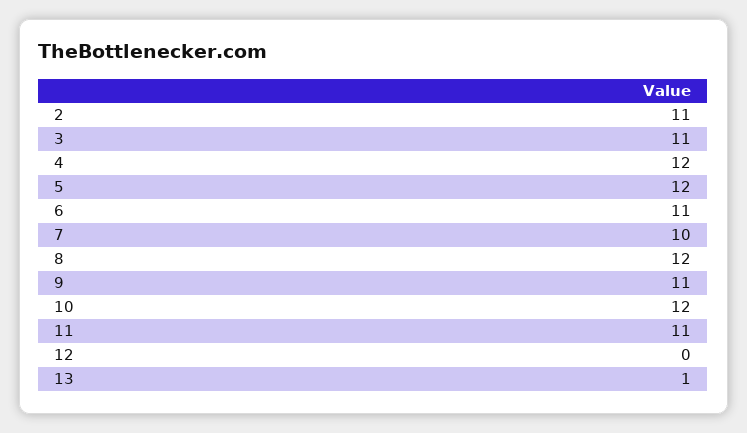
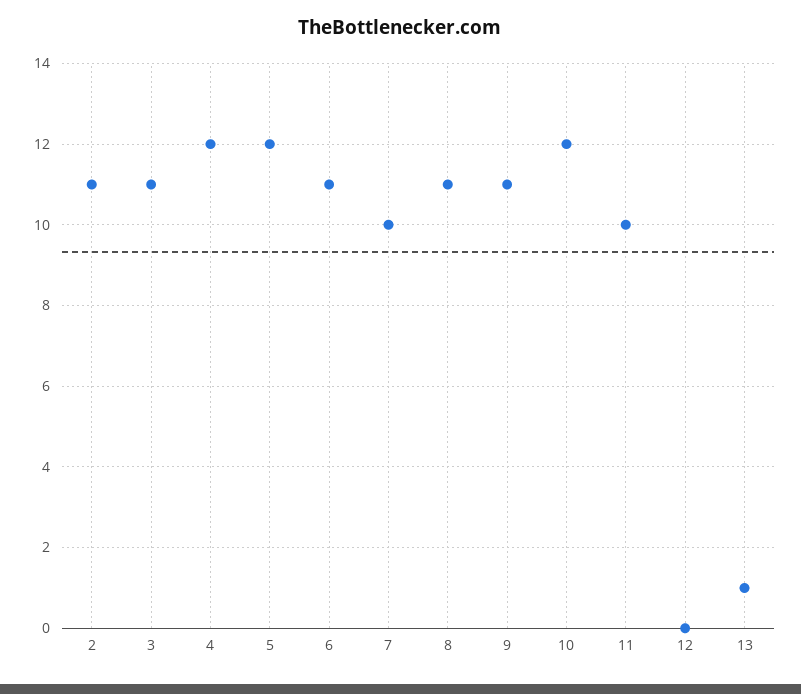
8: 12 -> 11
11: 11 -> 10

